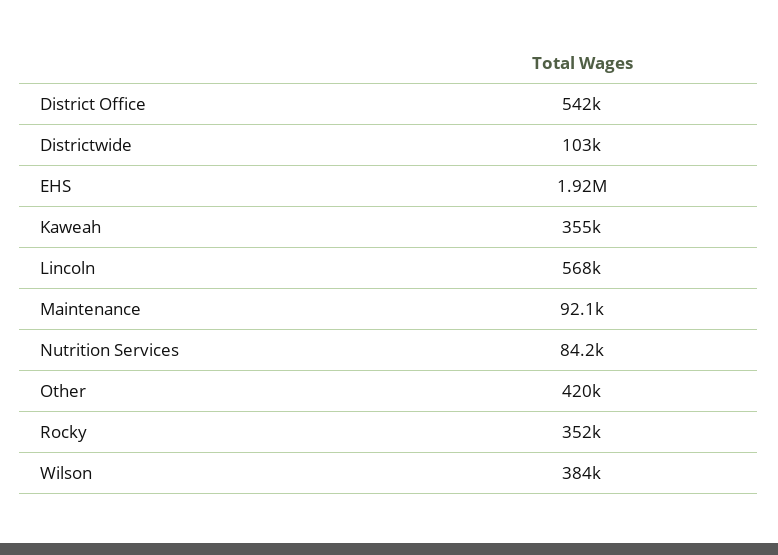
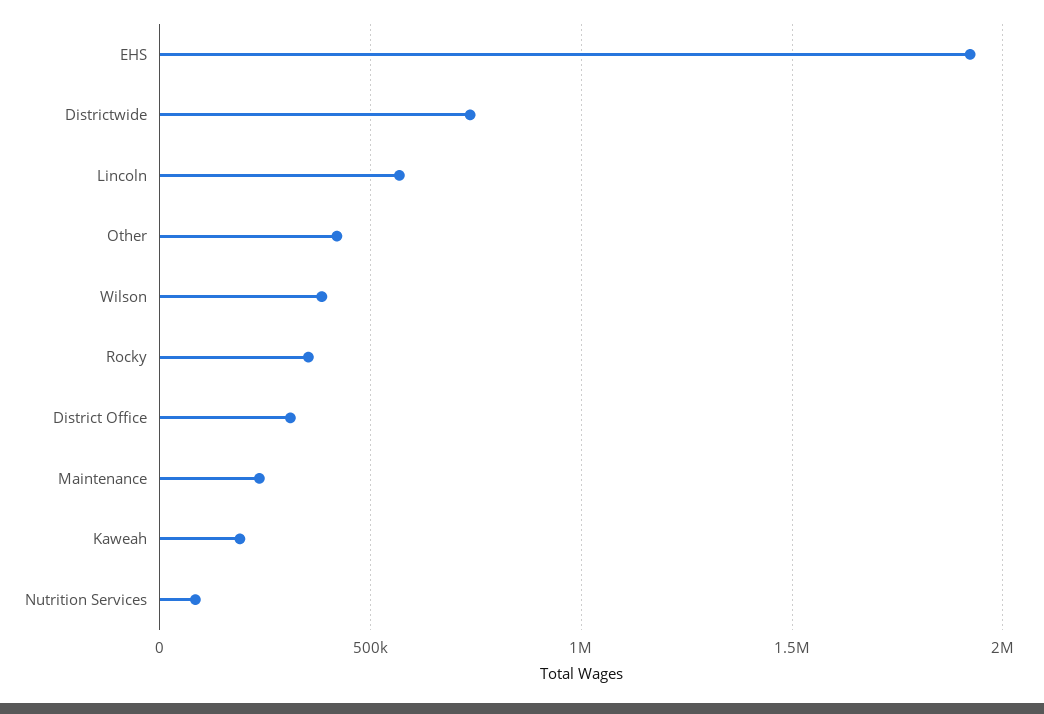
District Office: 542000 -> 300000
Districtwide: 103000 -> 750000
Kaweah: 355000 -> 200000
Maintenance: 92100 -> 250000

